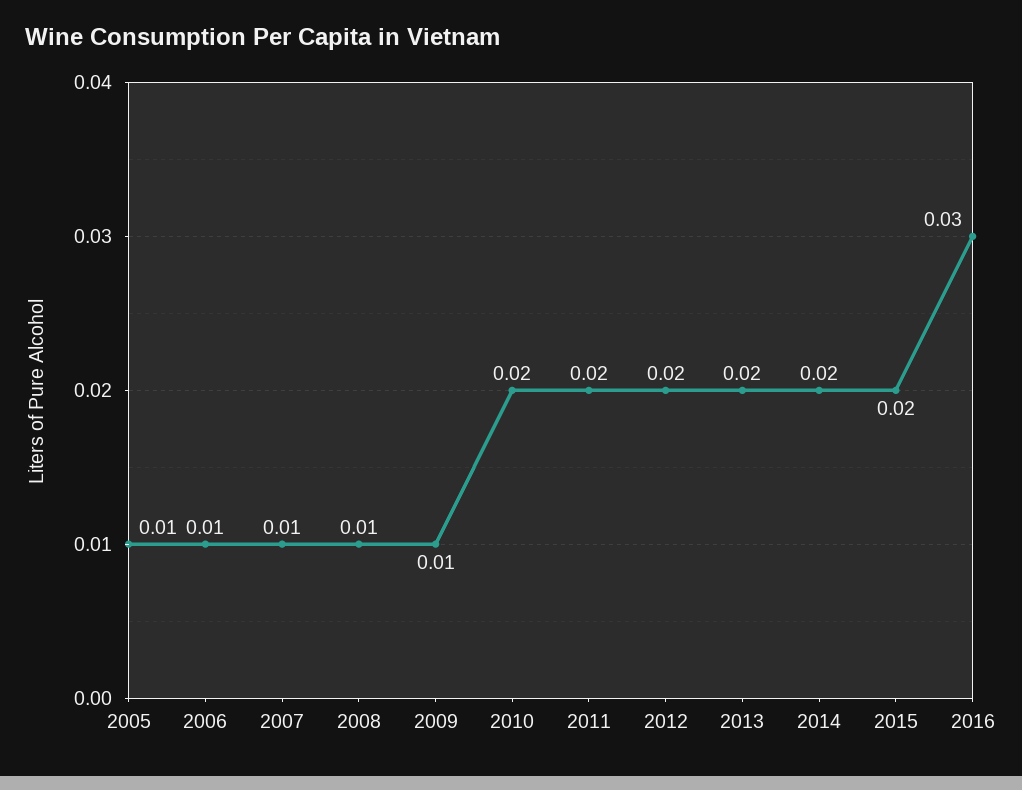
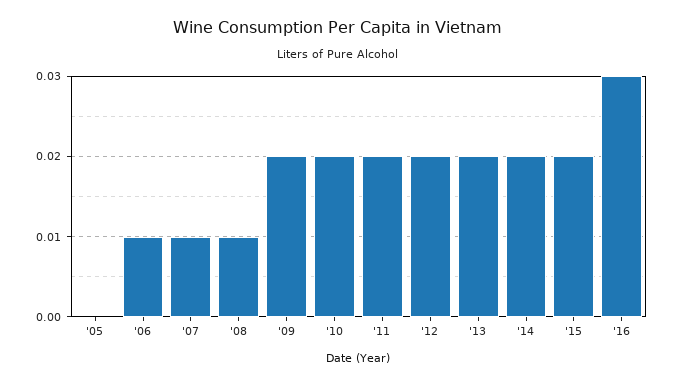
2005: 0.01 -> 0
2009: 0.01 -> 0.02

